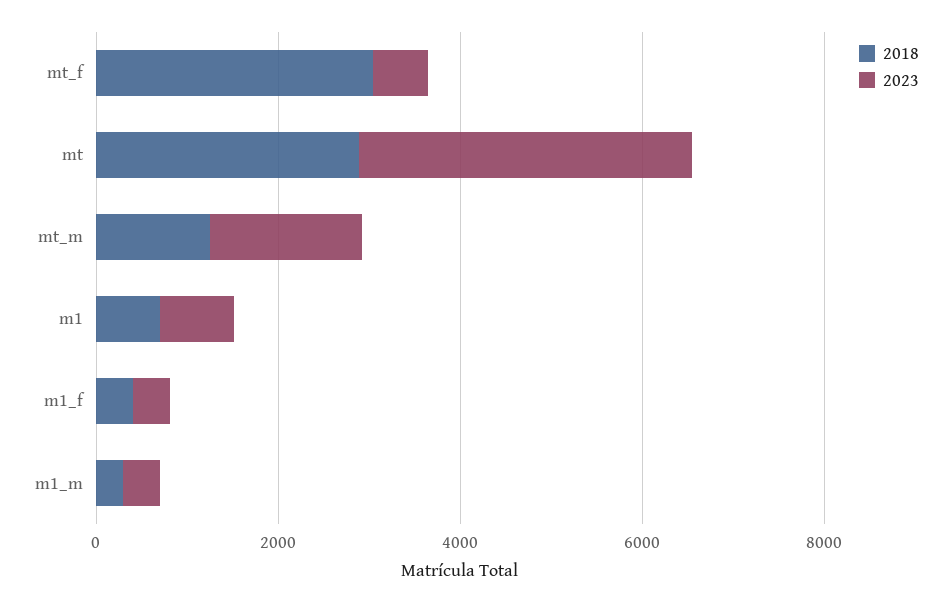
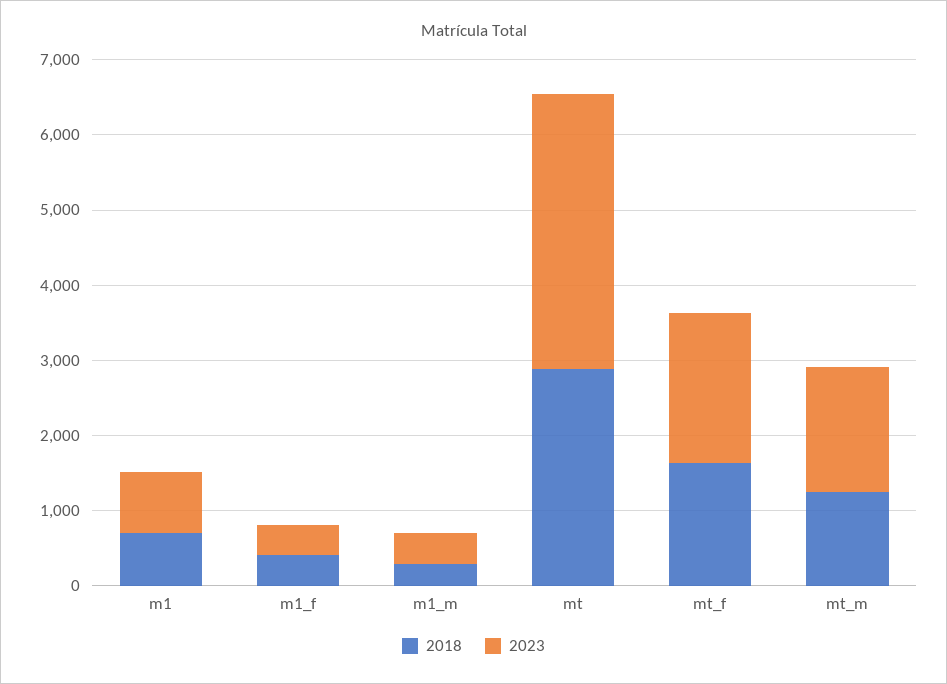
2018, mt_f: 3000 -> 1600
2023, mt_f: 500 -> 2000

